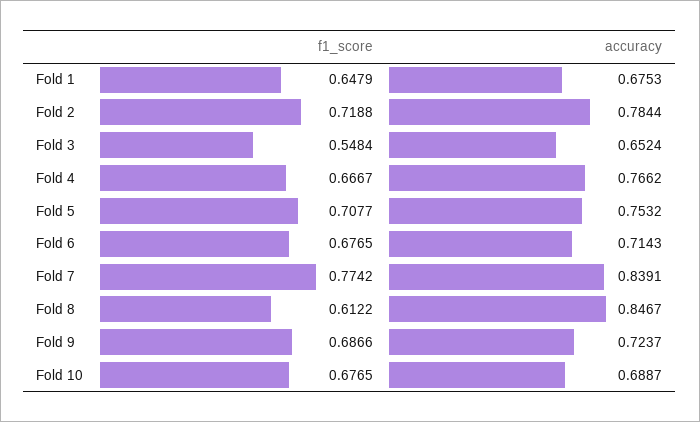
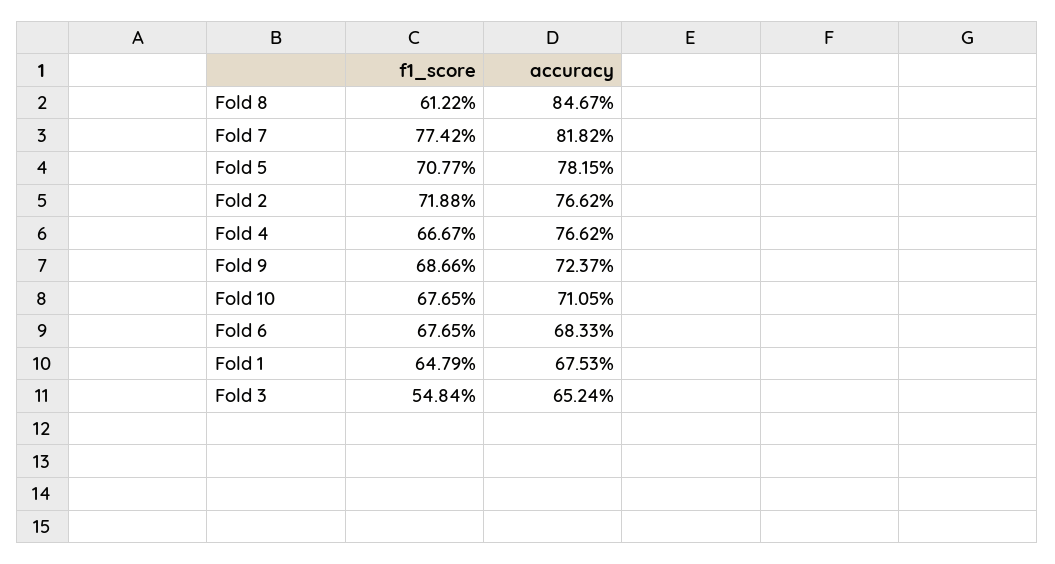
accuracy, Fold 2: 0.7844 -> 0.7662
accuracy, Fold 5: 0.7532 -> 0.7815
accuracy, Fold 6: 0.7143 -> 0.6833
accuracy, Fold 7: 0.8391 -> 0.8182
accuracy, Fold 10: 0.6887 -> 0.7105

